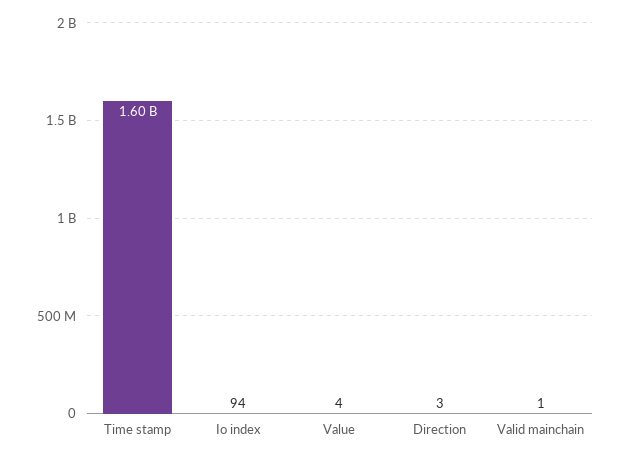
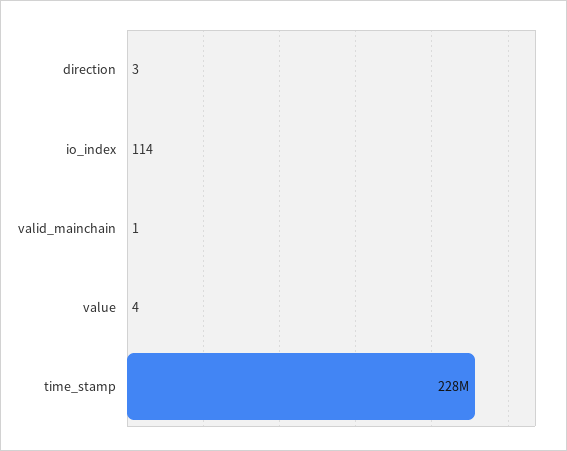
Time stamp: 1600000000 -> 228000000
Io index: 94 -> 114

